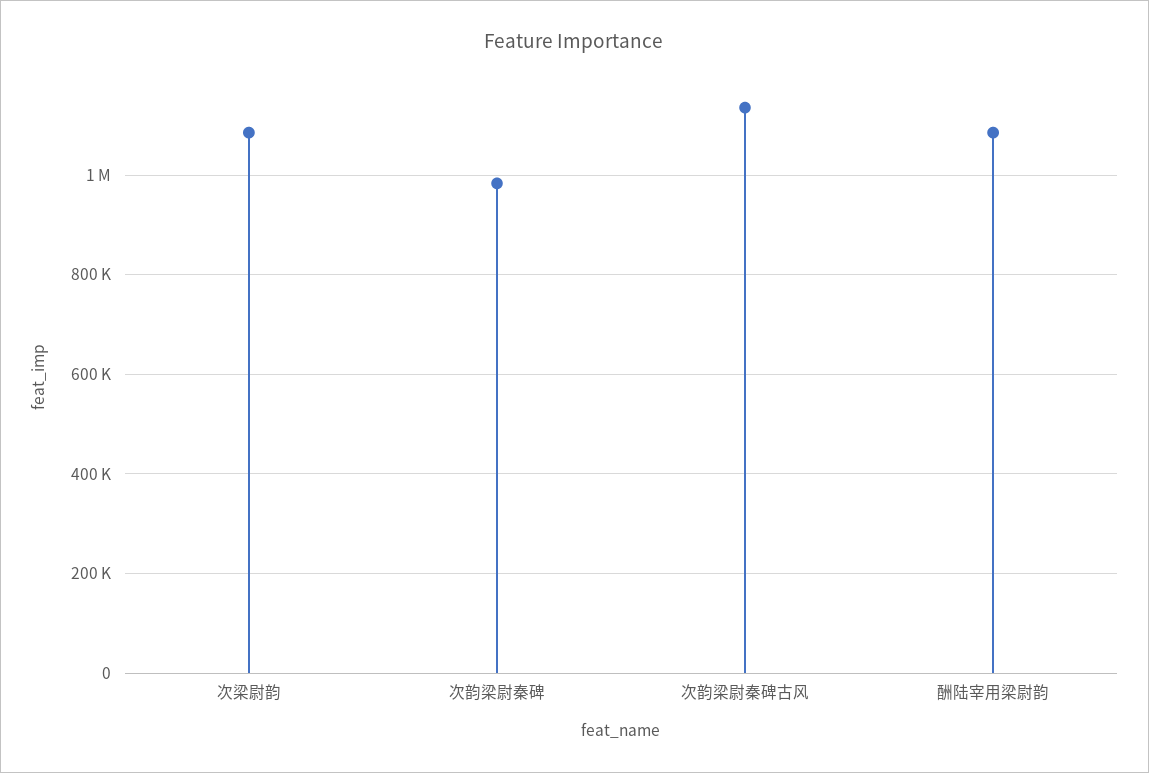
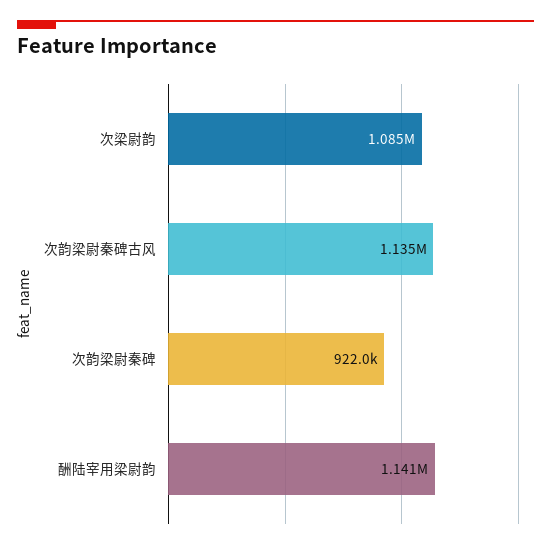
次韵梁尉秦碑: 980000 -> 922000
酬陆宰用梁尉韵: 1080000 -> 1141000

